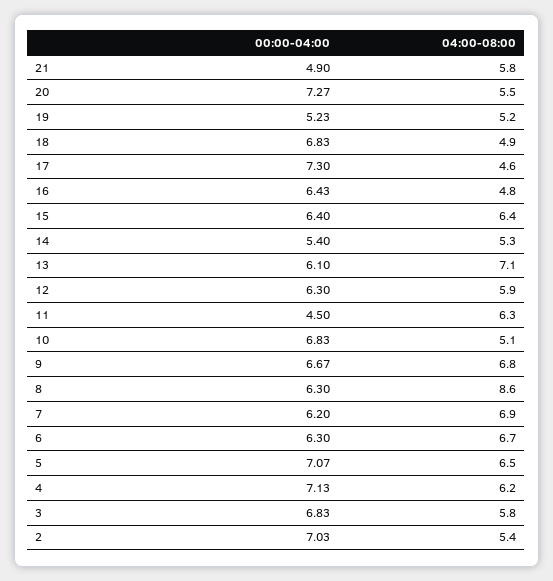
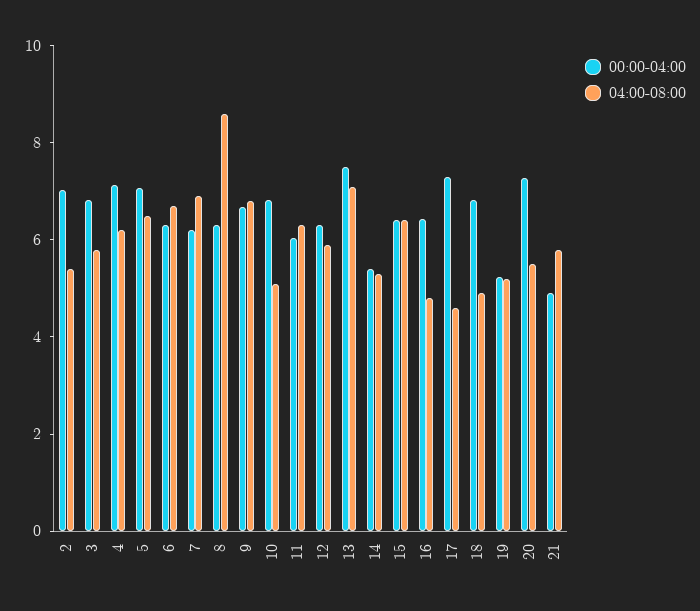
00:00-04:00, 13: 6.1 -> 7.5
00:00-04:00, 11: 4.5 -> 6

